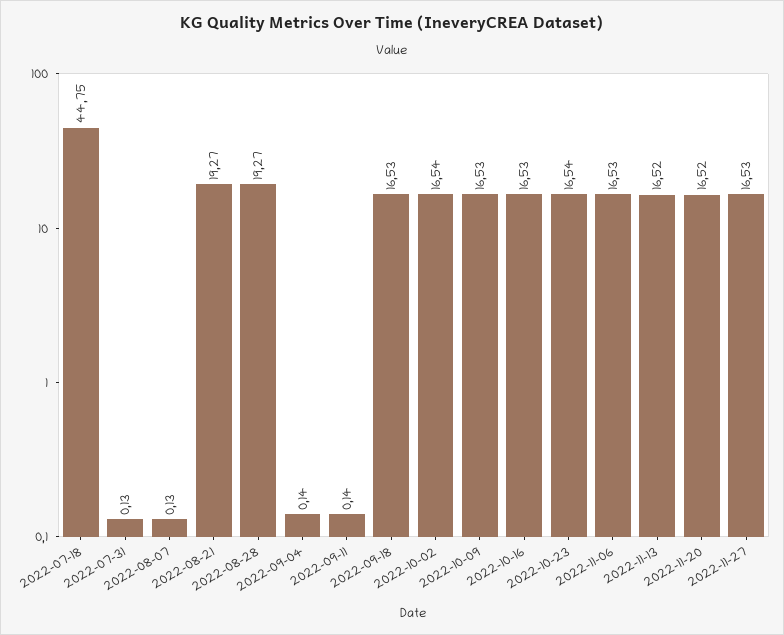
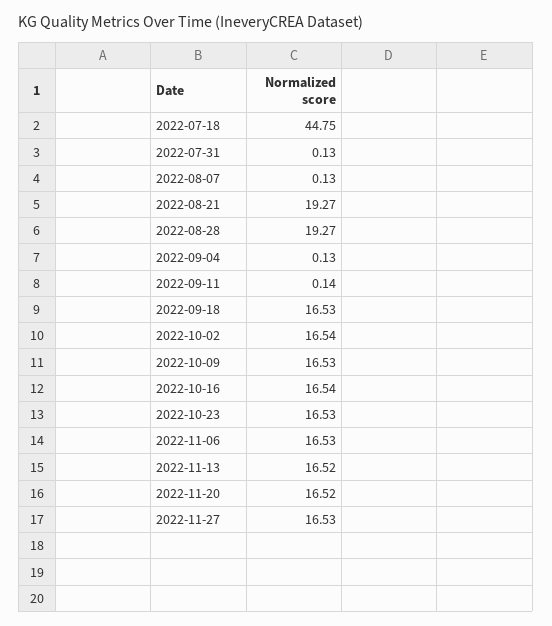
2022-09-04: 0.14 -> 0.13
2022-10-16: 16.53 -> 16.54
2022-10-23: 16.54 -> 16.53

